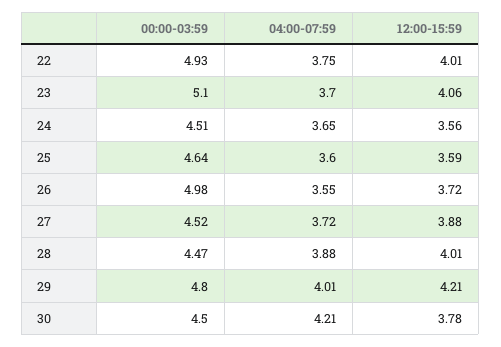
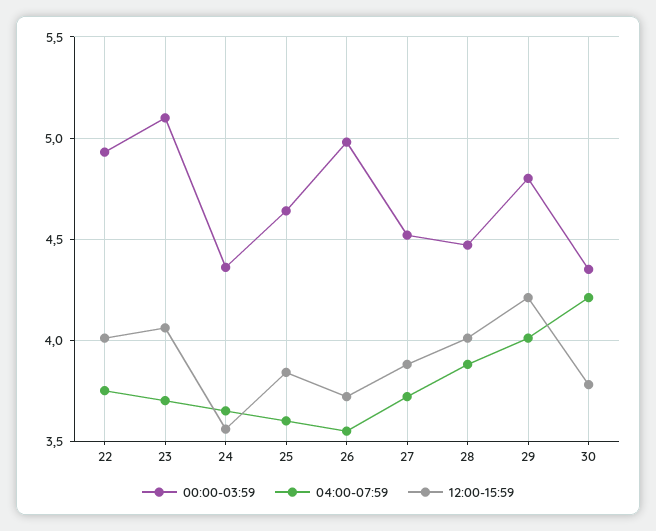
00:00-03:59, 24: 4.51 -> 4.35
12:00-15:59, 25: 3.59 -> 3.85
00:00-03:59, 30: 4.5 -> 4.35

